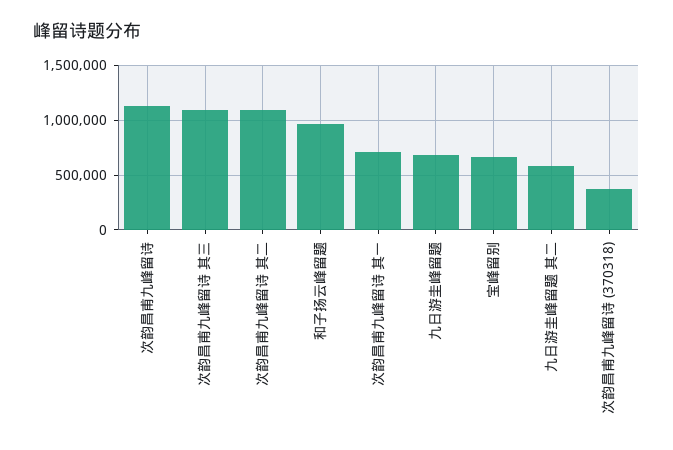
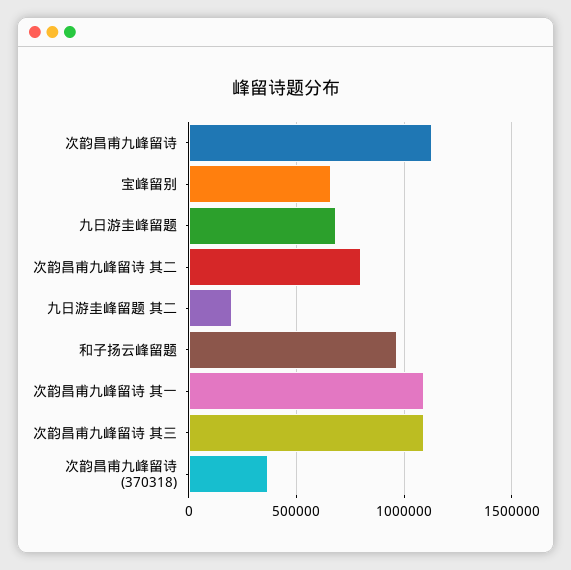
次韵昌甫九峰留诗 其二: 1100000 -> 800000
次韵昌甫九峰留诗 其一: 700000 -> 1100000
九日游圭峰留题 其二: 600000 -> 200000

